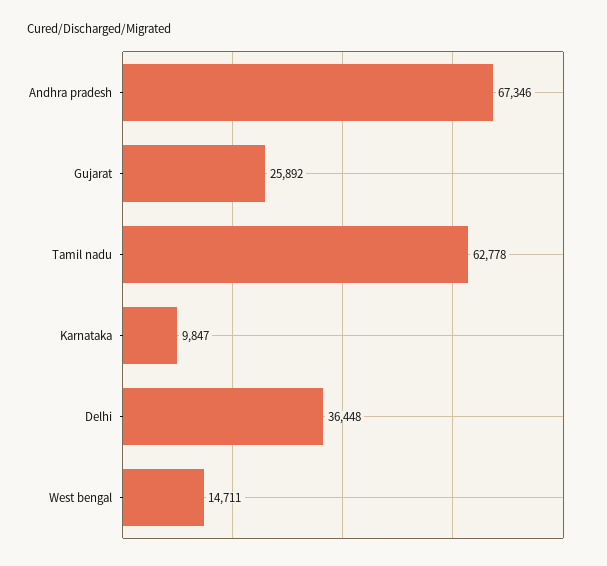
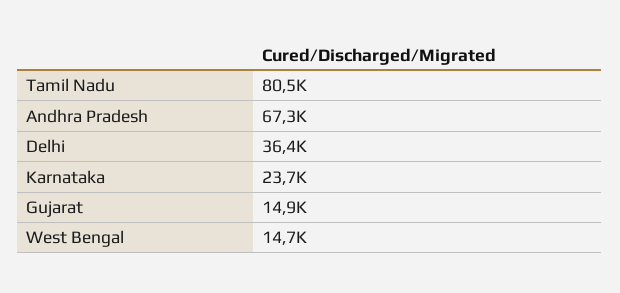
Gujarat: 25892 -> 14900
Tamil nadu: 62778 -> 80500
Karnataka: 9847 -> 23700

